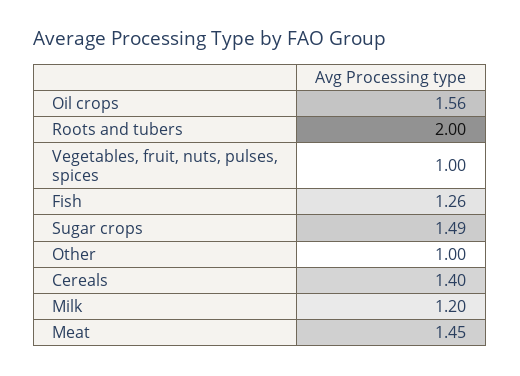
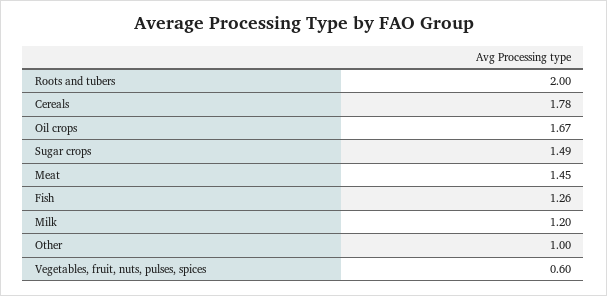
Oil crops: 1.56 -> 1.67
Vegetables, fruit, nuts, pulses, spices: 1 -> 0.6
Cereals: 1.4 -> 1.78

